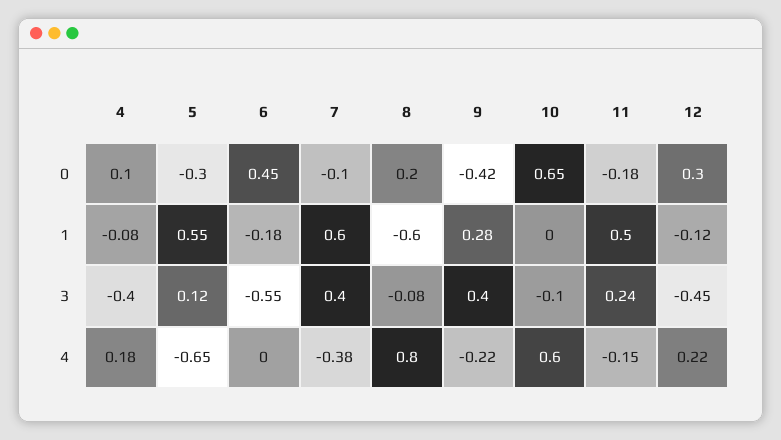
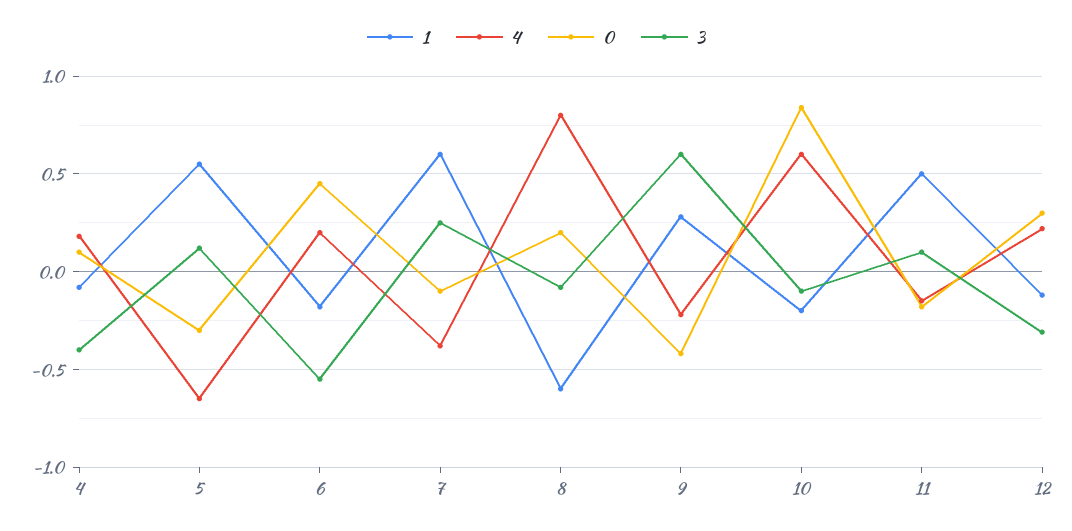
0, 10: 0.65 -> 0.85
1, 10: 0 -> -0.2
3, 7: 0.4 -> 0.25
3, 9: 0.4 -> 0.6
3, 11: 0.24 -> 0.1
3, 12: -0.45 -> -0.3
4, 6: 0 -> 0.2

